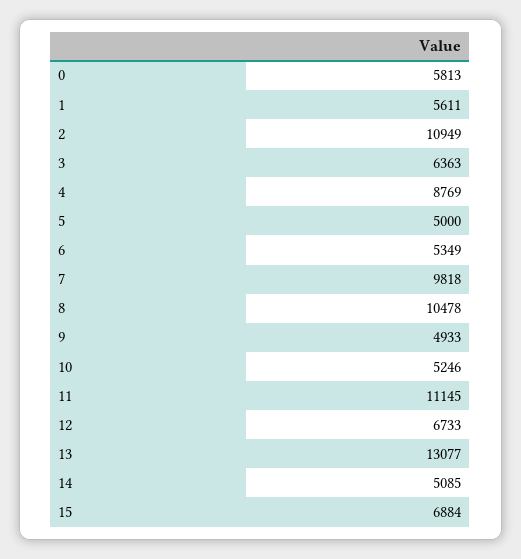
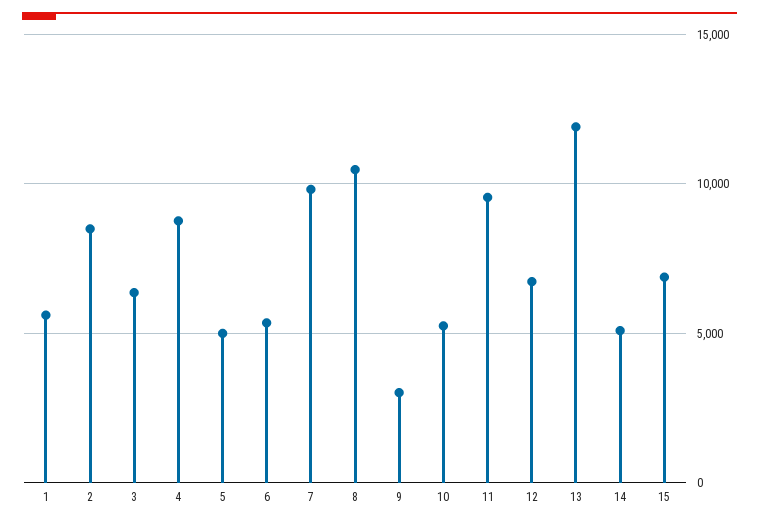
0: 5813 -> none
2: 10949 -> 8500
9: 4933 -> 3000
11: 11145 -> 9500
13: 13077 -> 12000

